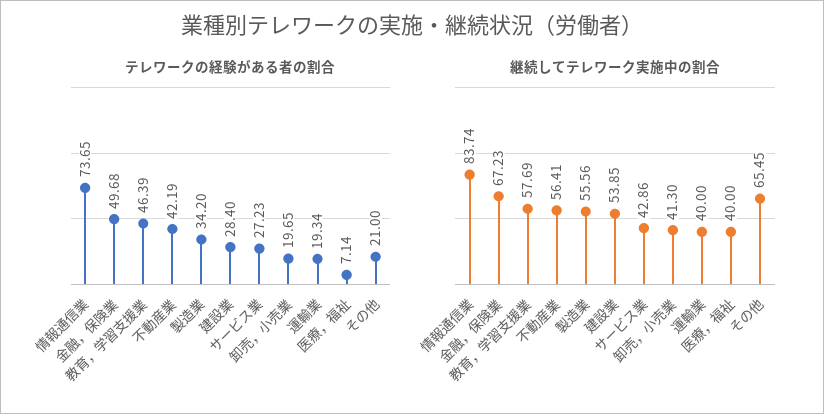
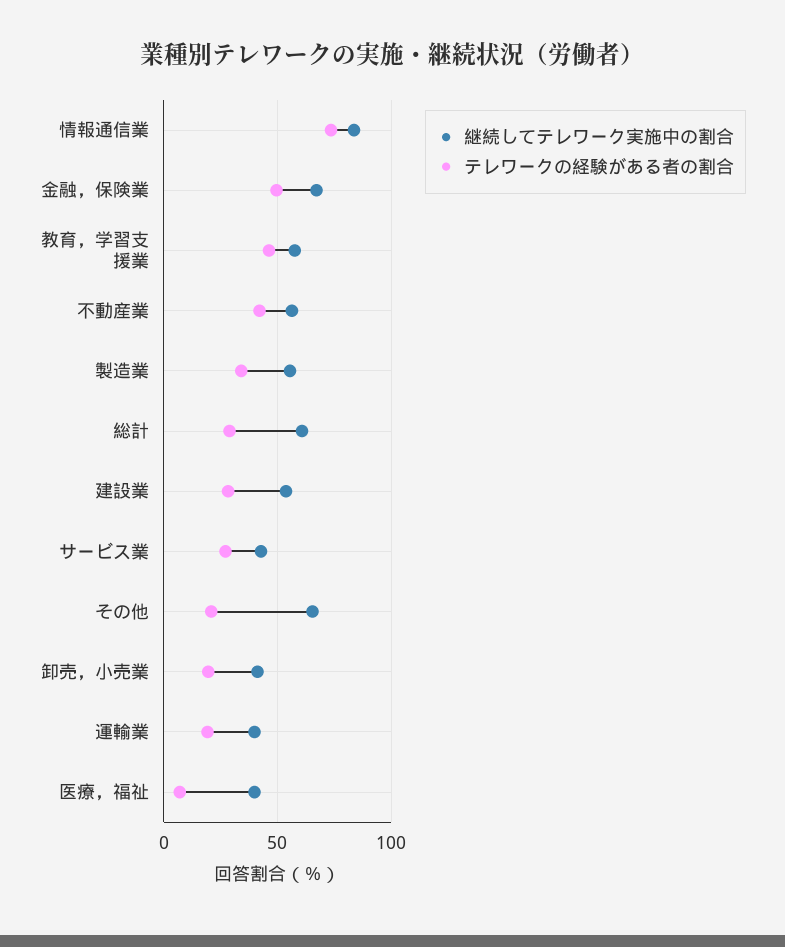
継続してテレワーク実施中の割合, 総計: none -> 60
テレワークの経験がある者の割合, 総計: none -> 30

